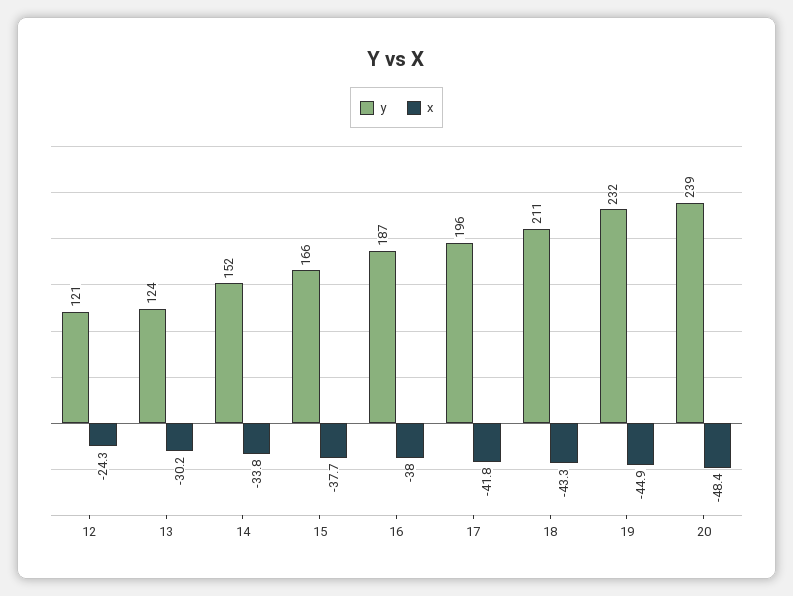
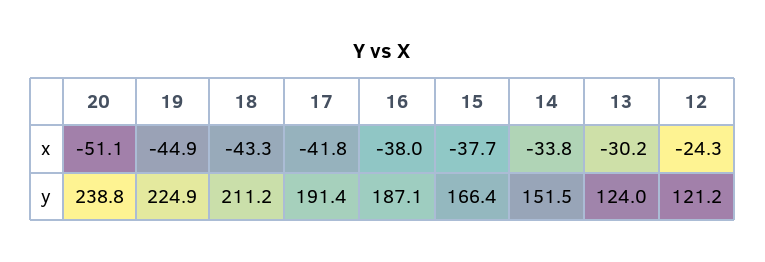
y, 17: 196 -> 191.4
y, 19: 232 -> 224.9
x, 20: -48.4 -> -51.1

